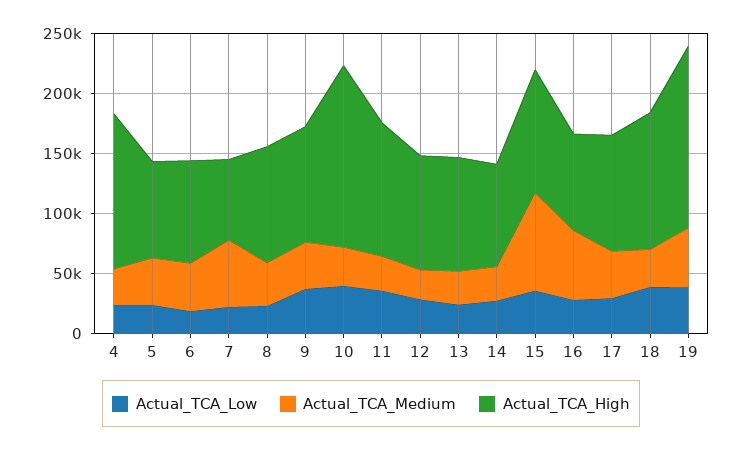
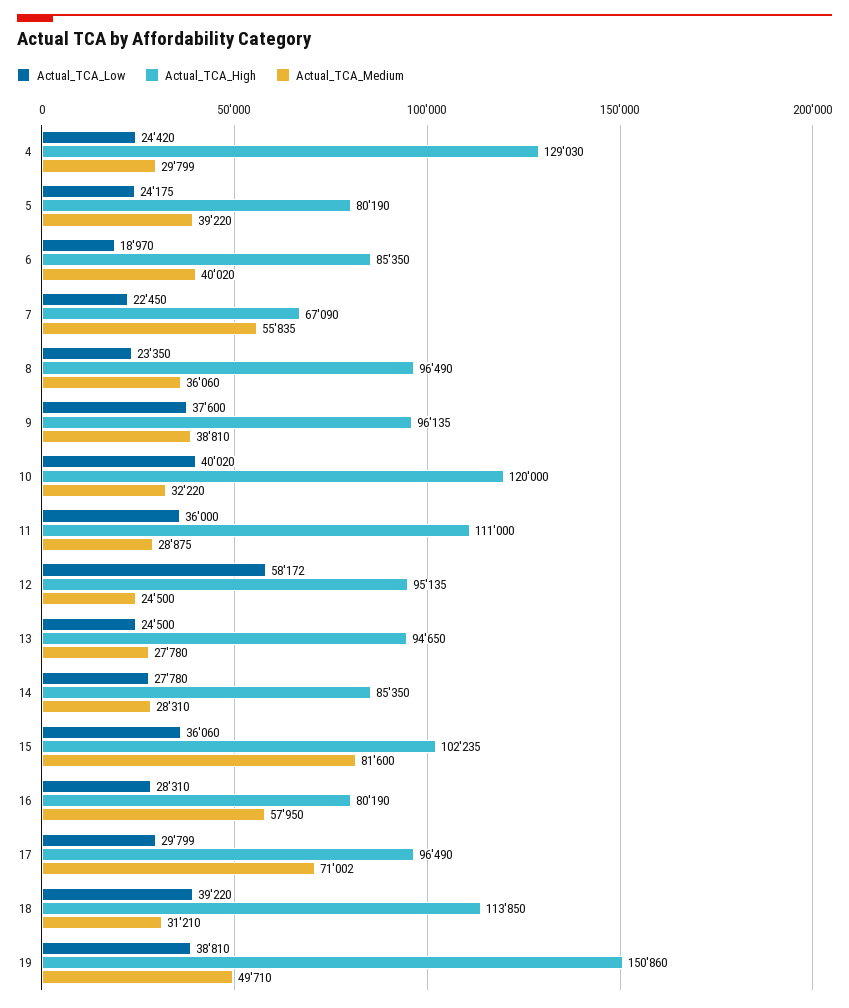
Actual_TCA_High, 10: 150000 -> 120000
Actual_TCA_Low, 12: 30000 -> 58172
Actual_TCA_Medium, 17: 40000 -> 71002

